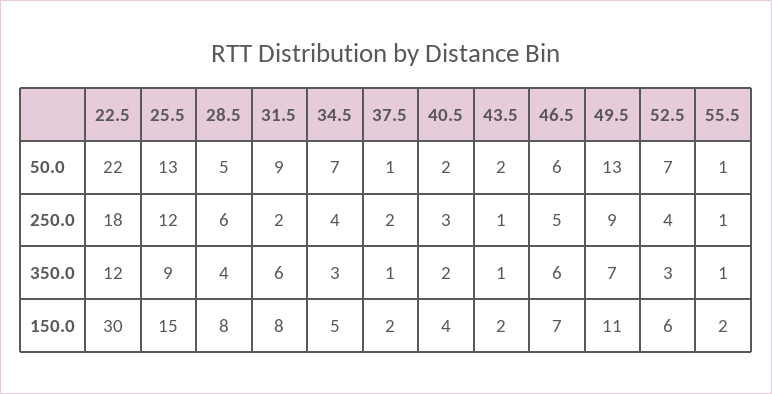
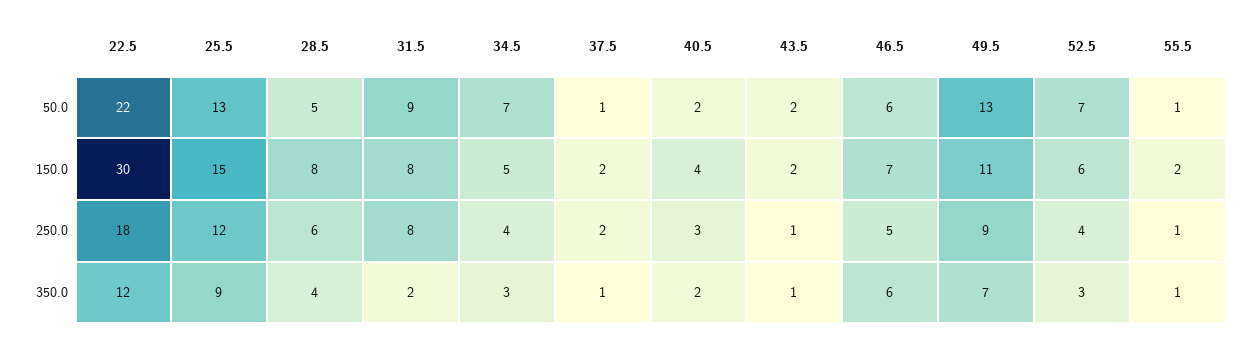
31.5, 250.0: 2 -> 8
31.5, 350.0: 6 -> 2

